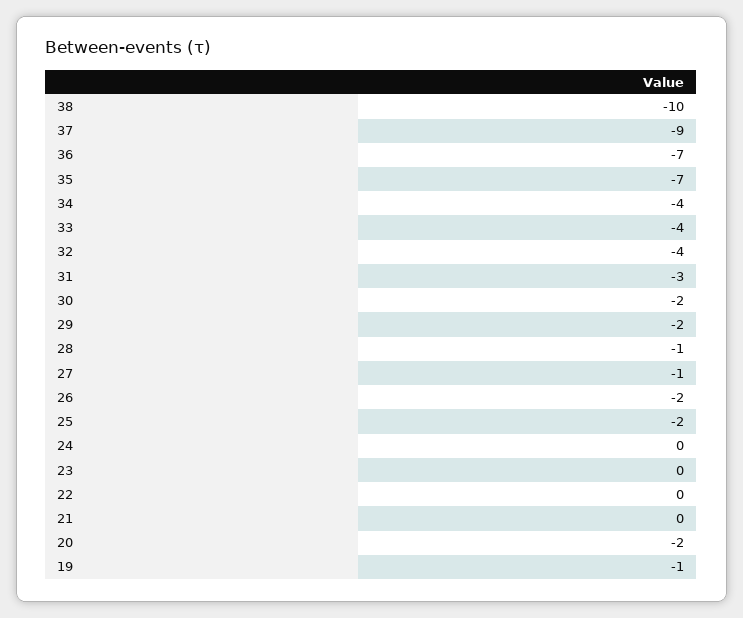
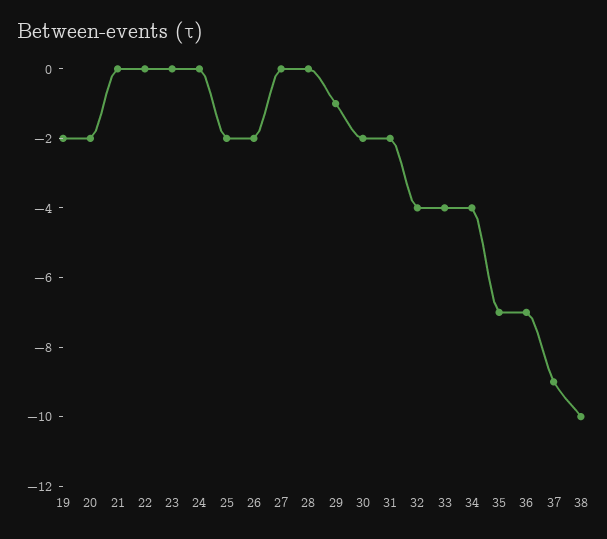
31: -3 -> -2
29: -2 -> -1
28: -1 -> 0
27: -1 -> 0
19: -1 -> -2

